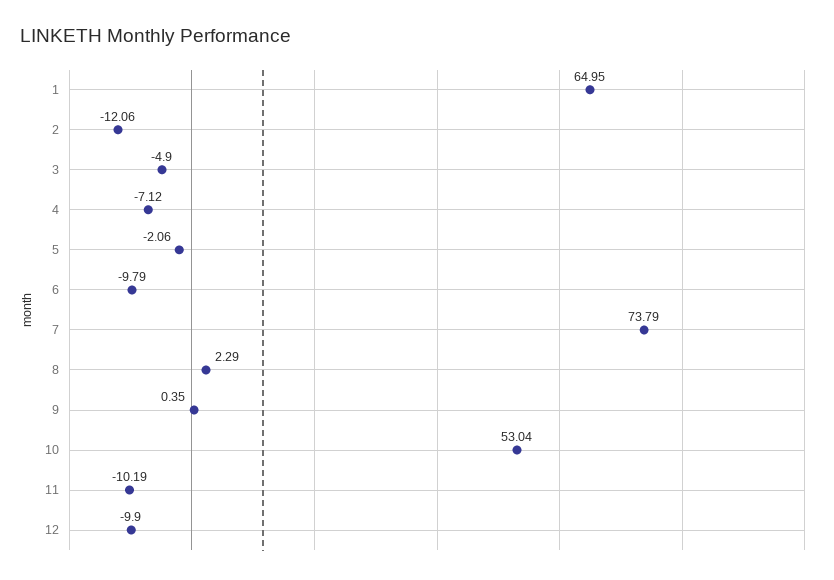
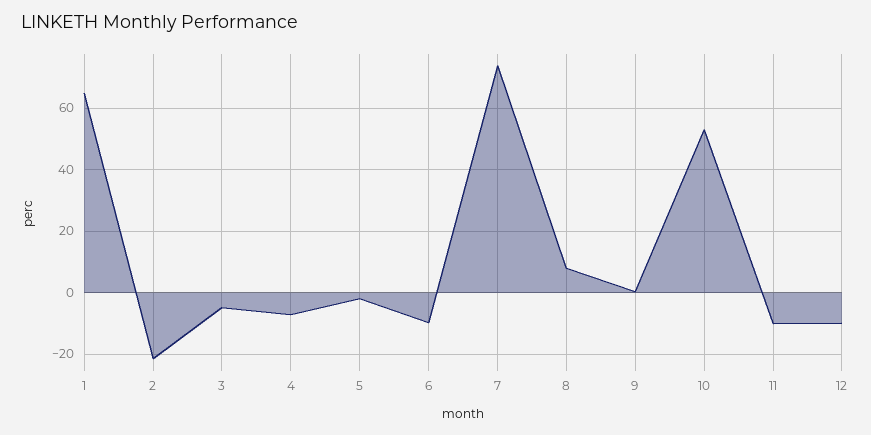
2: -12.06 -> -22
8: 2.29 -> 8

